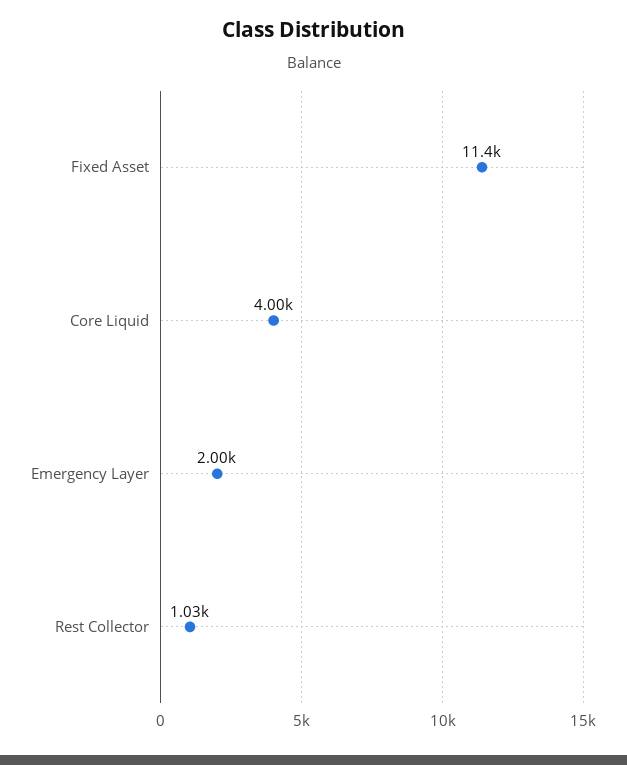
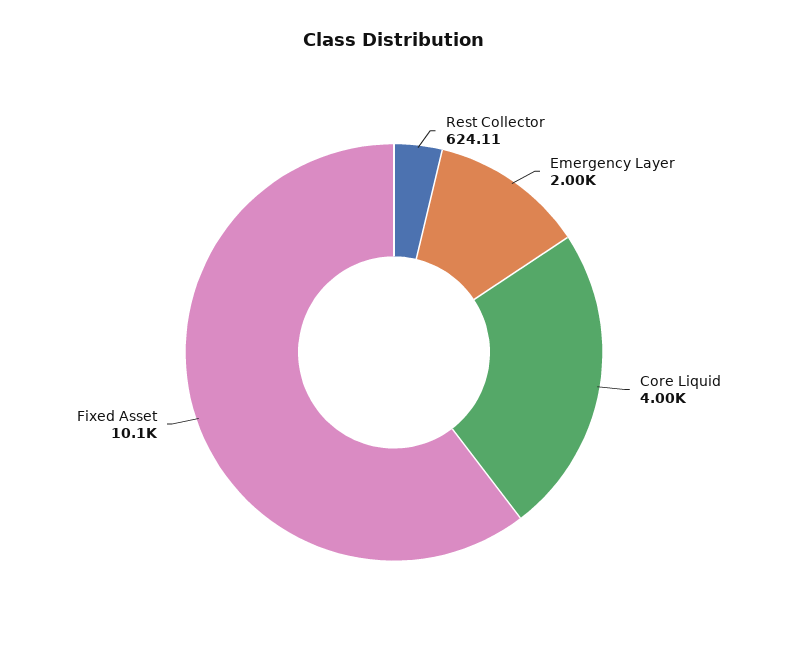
Fixed Asset: 11400 -> 10100
Rest Collector: 1030 -> 624.11

